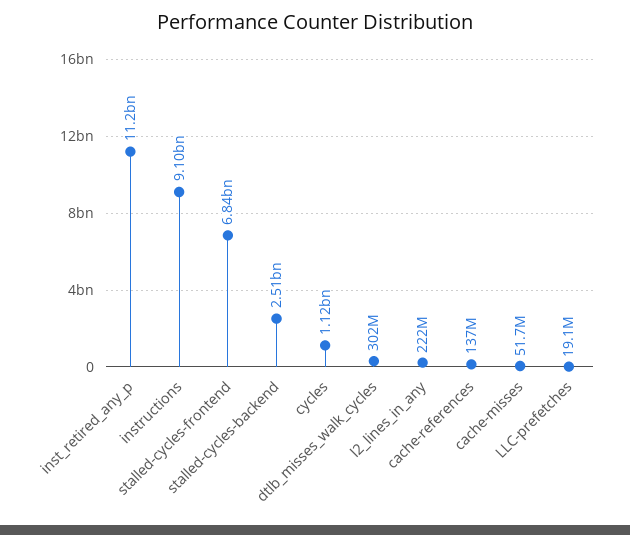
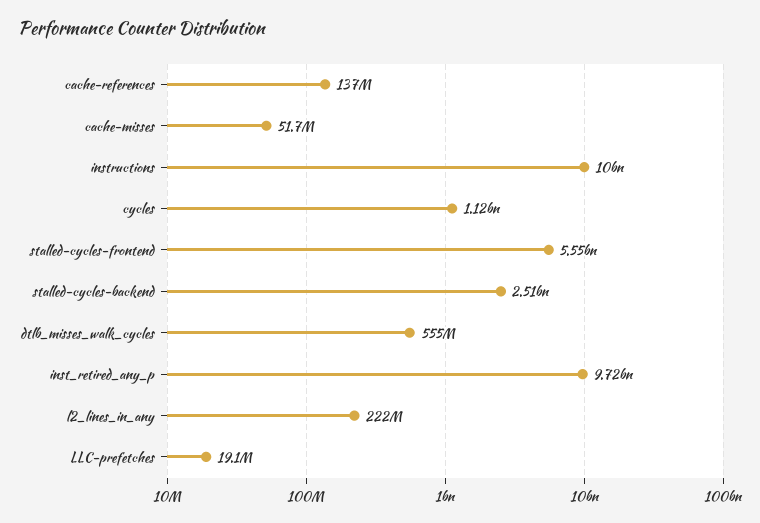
inst_retired_any_p: 11200000000 -> 9720000000
instructions: 9100000000 -> 10000000000
stalled-cycles-frontend: 6840000000 -> 5550000000
dtlb_misses_walk_cycles: 302000000 -> 555000000

